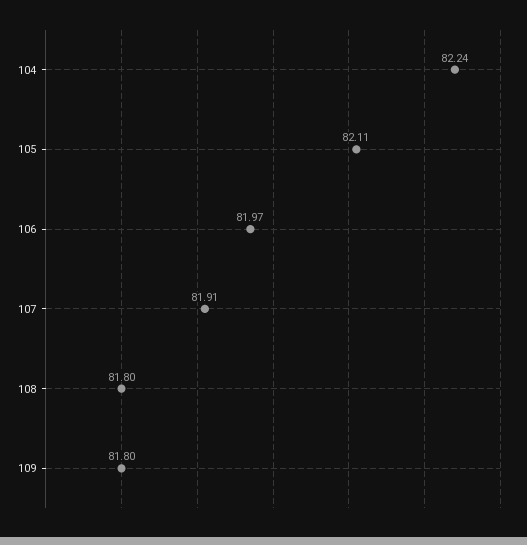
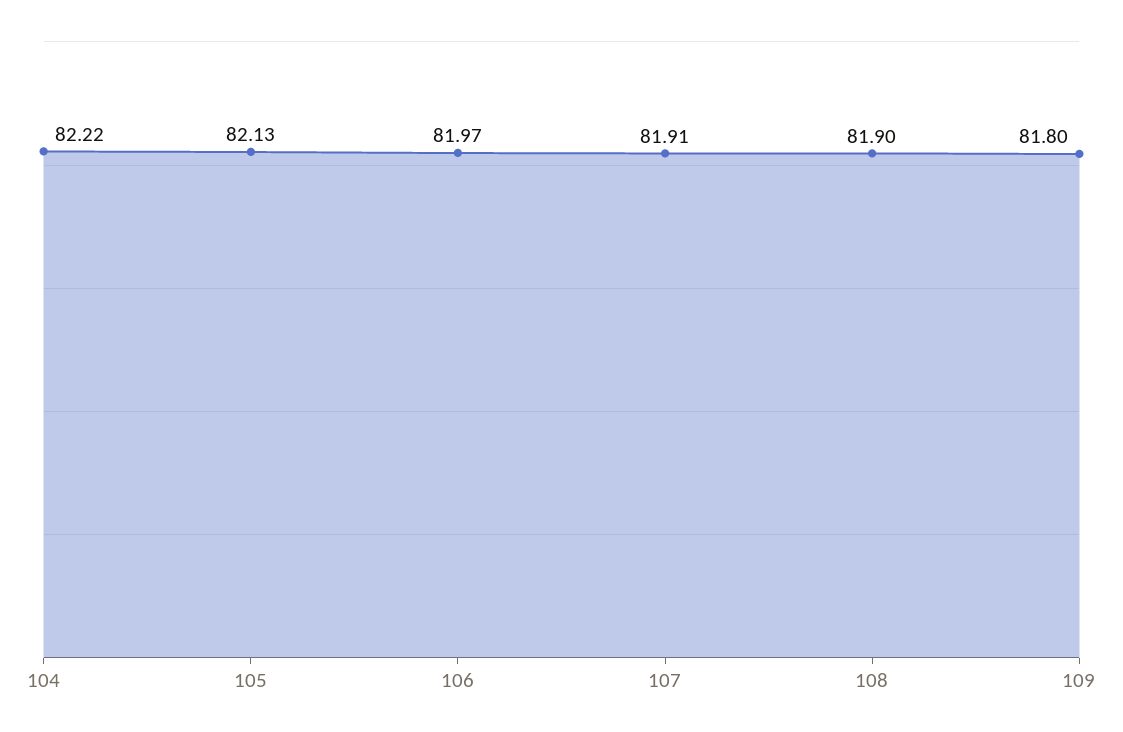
104: 82.24 -> 82.22
105: 82.11 -> 82.13
108: 81.8 -> 81.9

